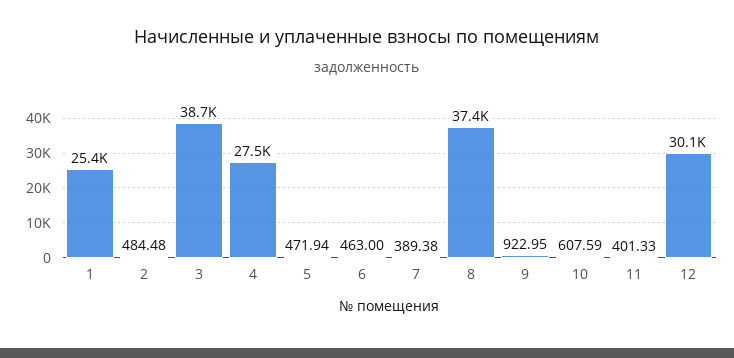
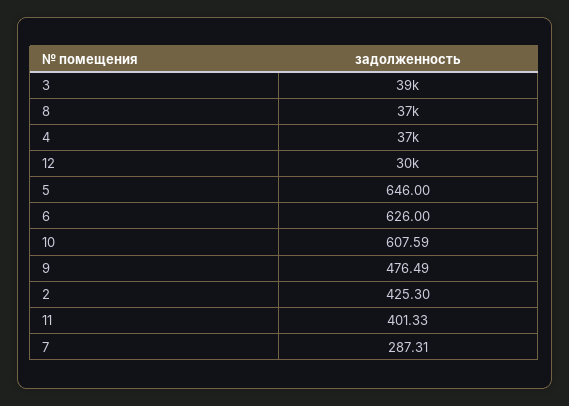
1: 25400 -> none
2: 484.48 -> 425.3
4: 27500 -> 37000
5: 471.94 -> 646
6: 463 -> 626
7: 389.38 -> 287.31
9: 922.95 -> 476.49

